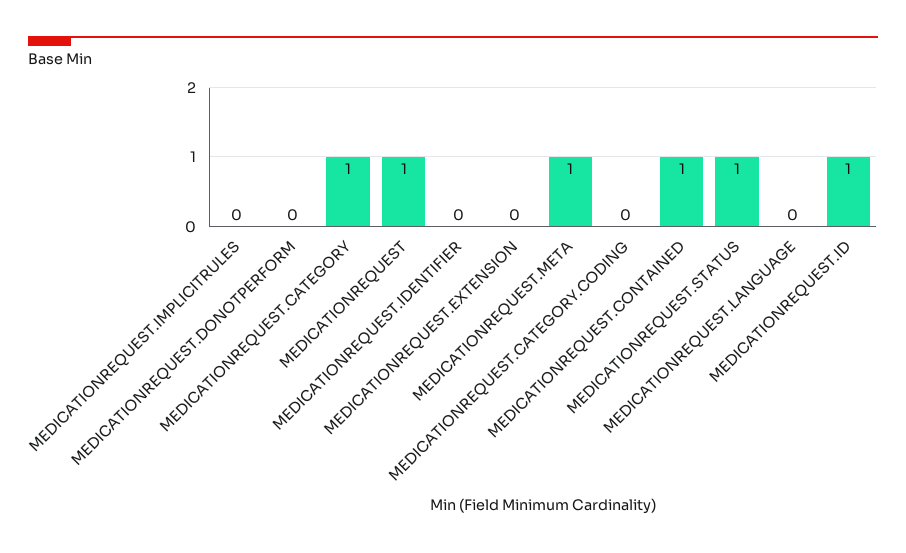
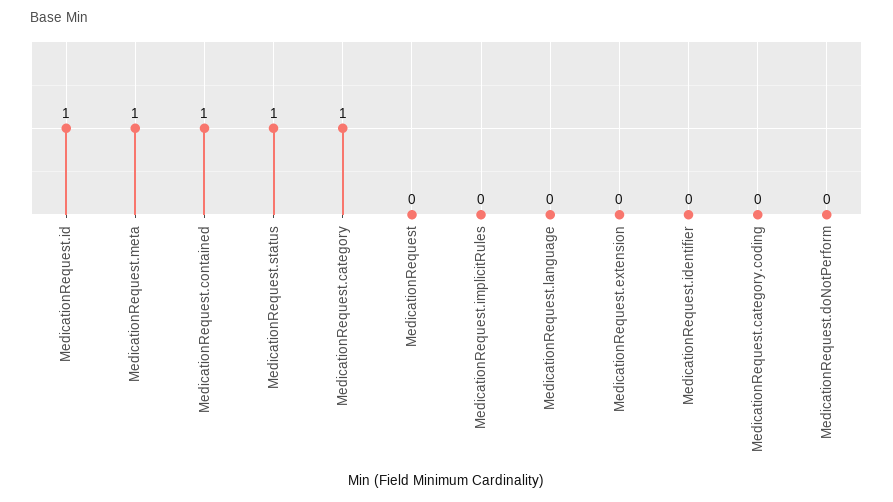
MEDICATIONREQUEST: 1 -> 0

